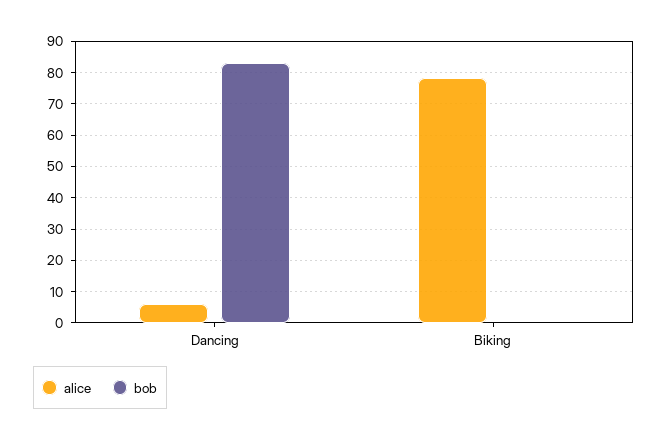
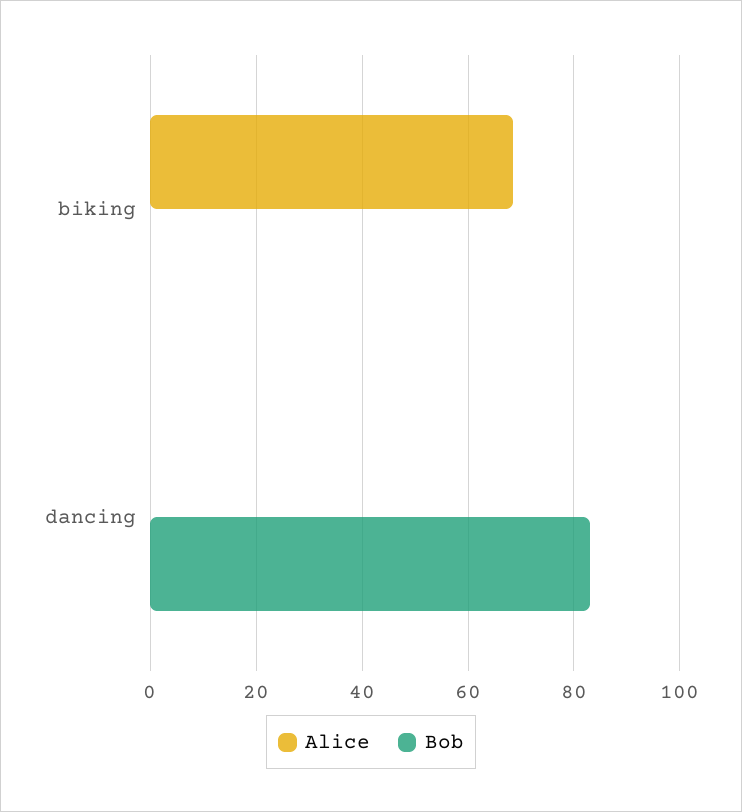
alice, Dancing: 6 -> 0
alice, Biking: 78 -> 68

